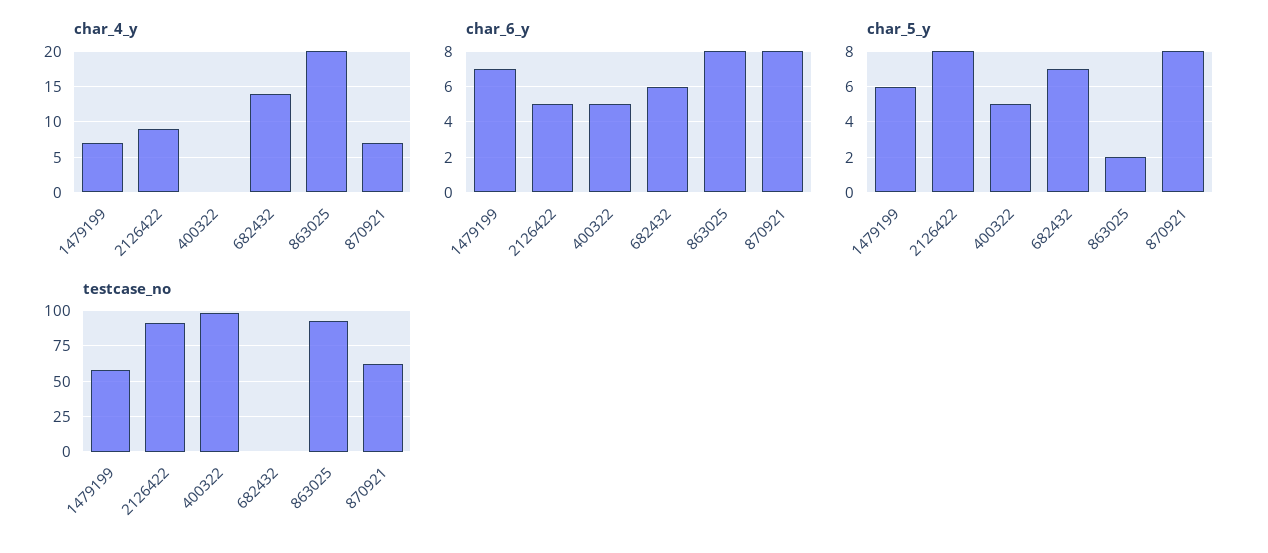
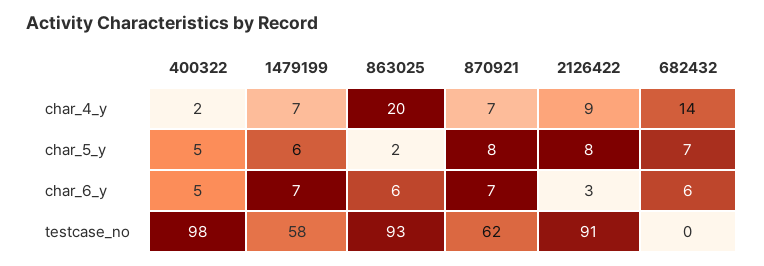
char_4_y, 400322: 0 -> 2
char_6_y, 2126422: 5 -> 3
char_6_y, 863025: 8 -> 6
char_6_y, 870921: 8 -> 7

